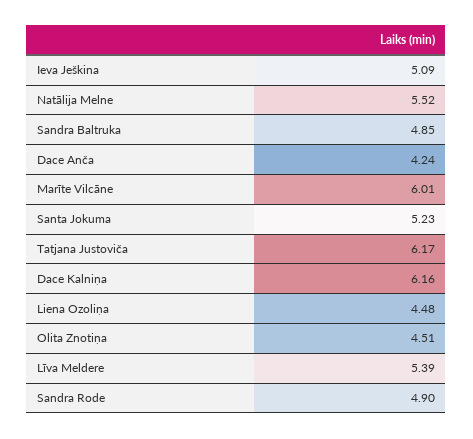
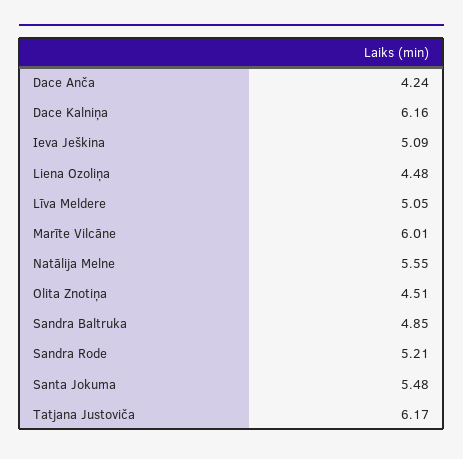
Natālija Melne: 5.52 -> 5.55
Santa Jokuma: 5.23 -> 5.48
Līva Meldere: 5.39 -> 5.05
Sandra Rode: 4.9 -> 5.21

